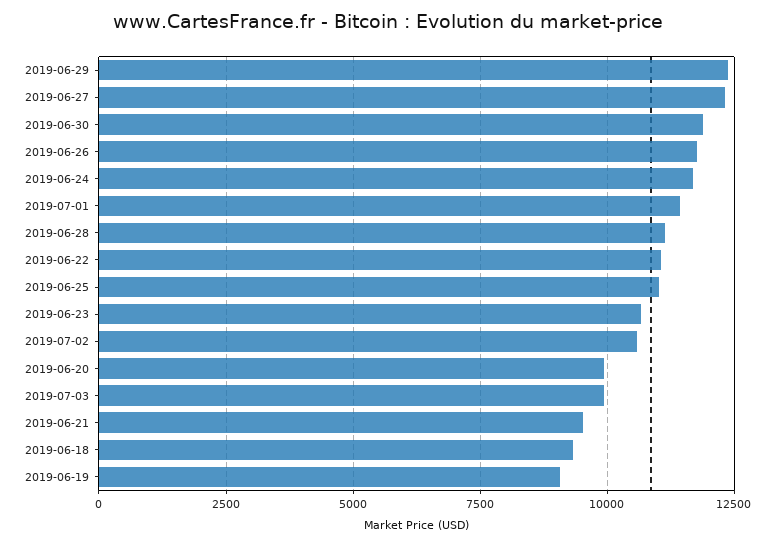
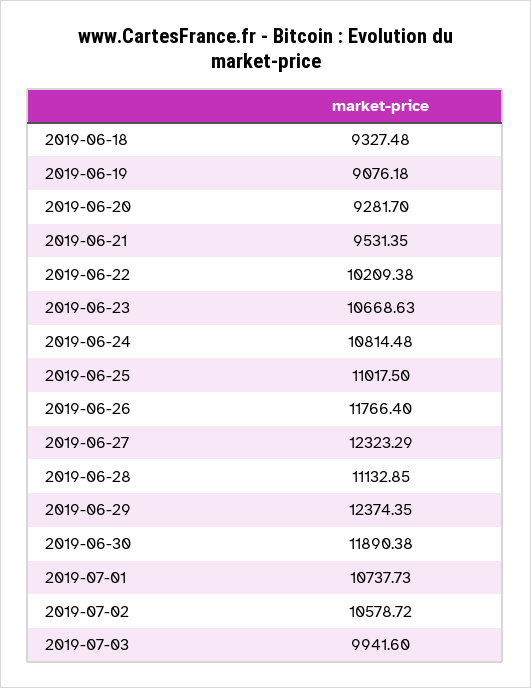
2019-06-24: 11750 -> 10814.48
2019-07-01: 11500 -> 10737.73
2019-06-22: 11000 -> 10209.38
2019-06-20: 10000 -> 9281.7

